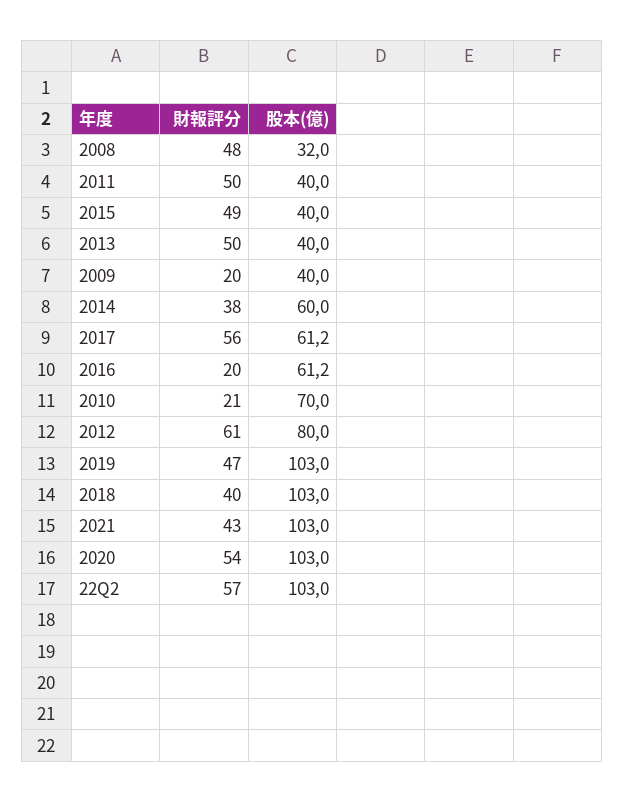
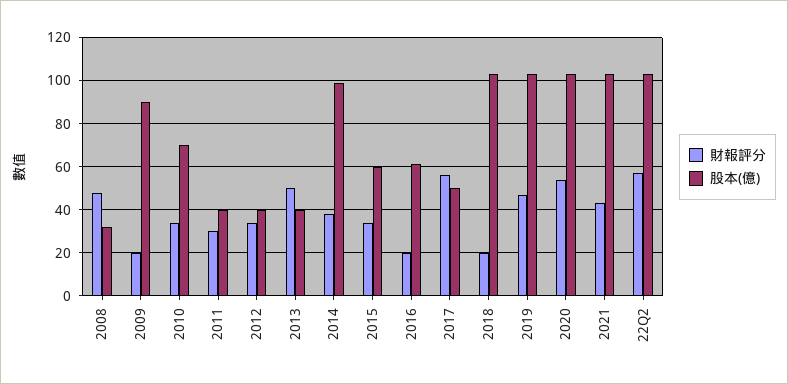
財報評分, 2011: 50 -> 30
財報評分, 2015: 49 -> 35
股本(億), 2015: 40 -> 60
股本(億), 2009: 40 -> 90
股本(億), 2014: 60 -> 100
股本(億), 2017: 61.2 -> 50
財報評分, 2010: 21 -> 35
財報評分, 2012: 61 -> 35
股本(億), 2012: 80 -> 40
財報評分, 2018: 40 -> 20

